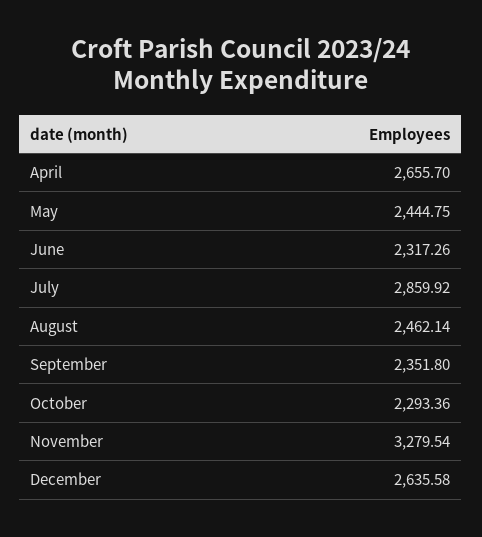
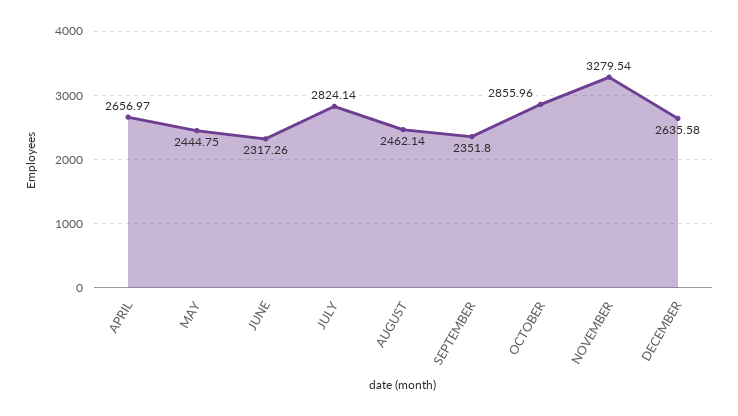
April: 2655.7 -> 2656.97
July: 2859.92 -> 2824.14
October: 2293.36 -> 2855.96

